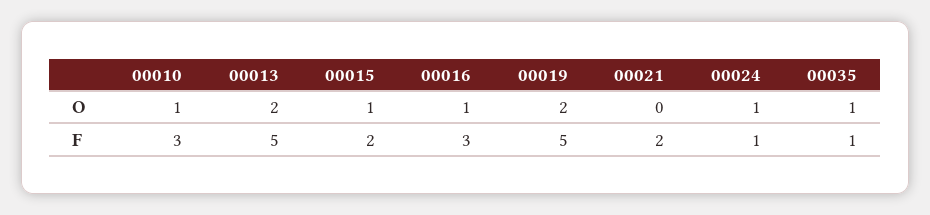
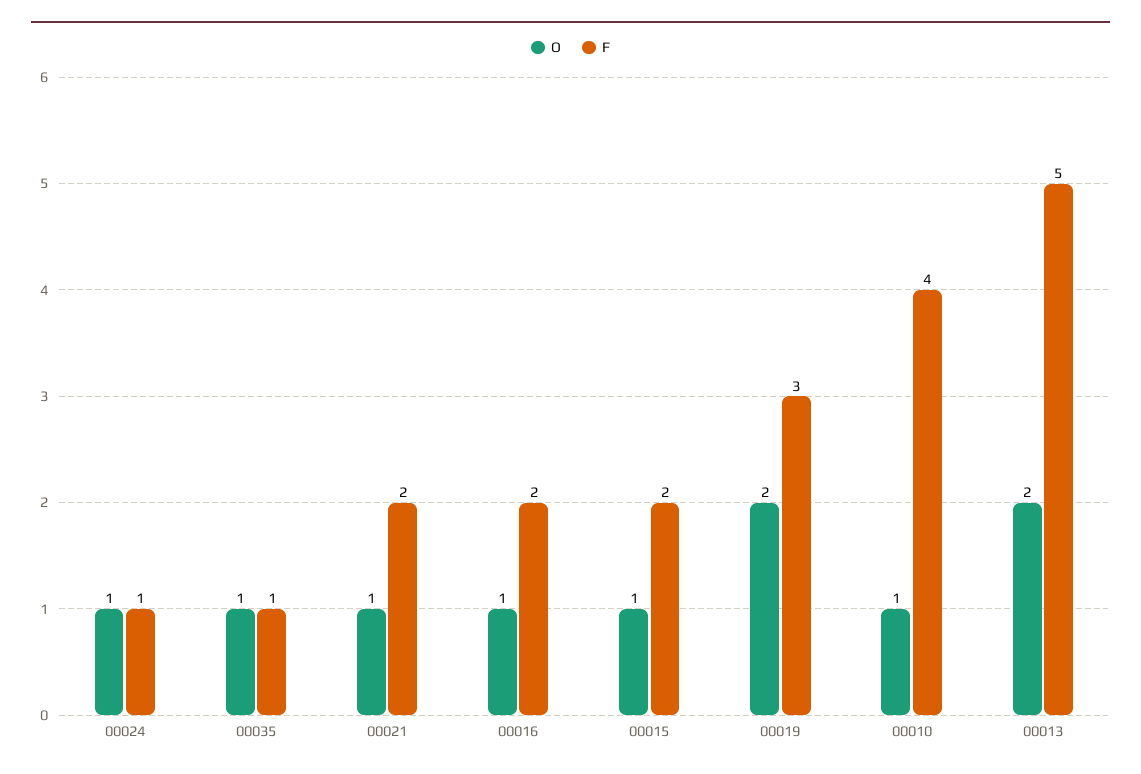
O, 00021: 0 -> 1
F, 00010: 3 -> 4
F, 00016: 3 -> 2
F, 00019: 5 -> 3

